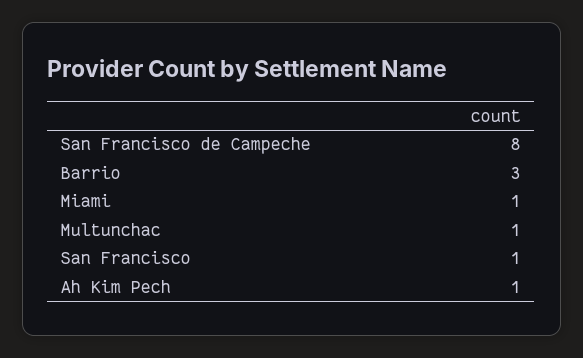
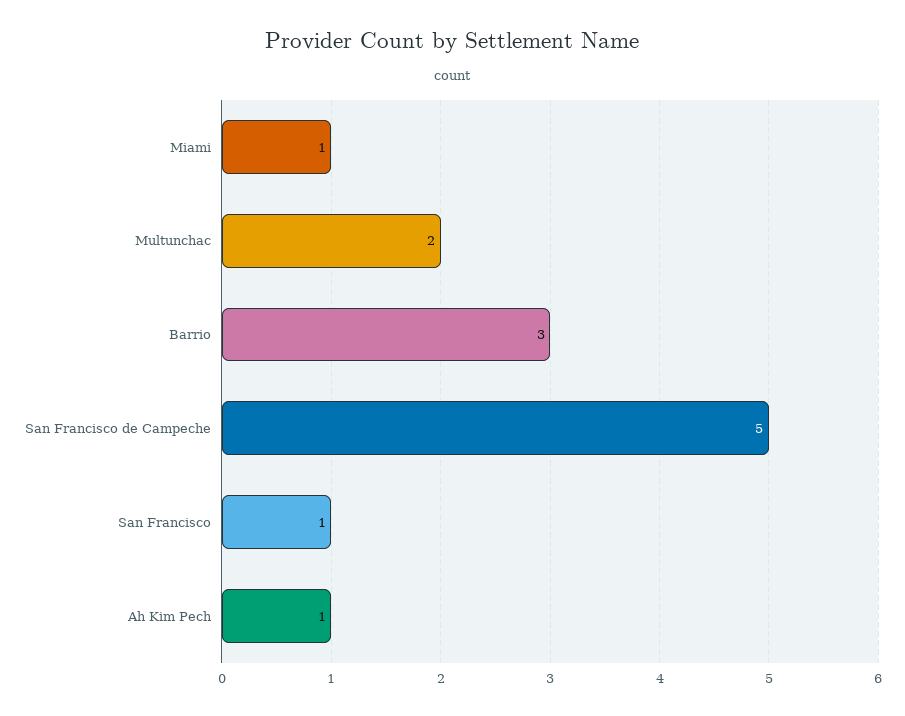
San Francisco de Campeche: 8 -> 5
Multunchac: 1 -> 2

